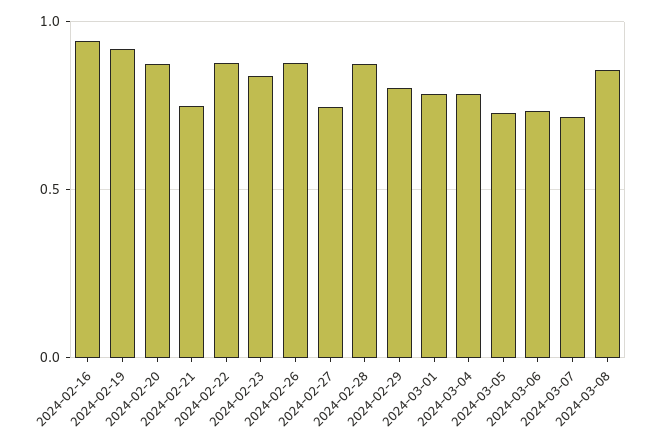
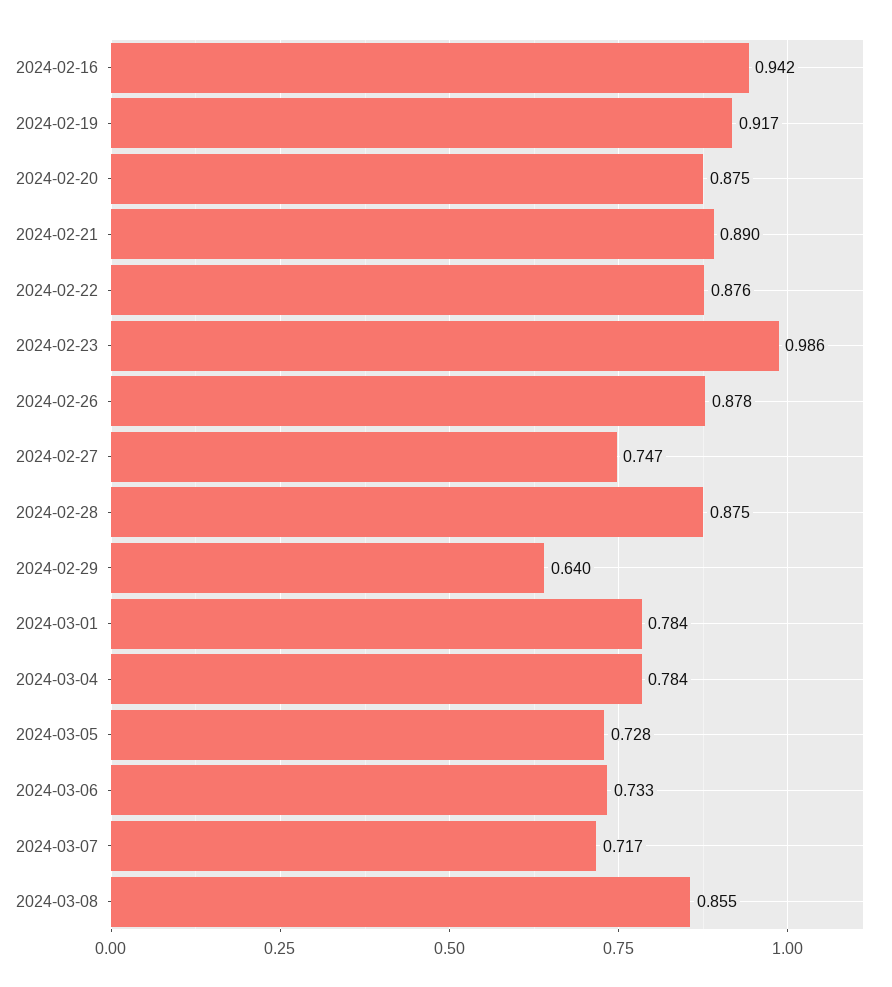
2024-02-21: 0.75 -> 0.89
2024-02-23: 0.85 -> 0.986
2024-02-29: 0.8 -> 0.64

